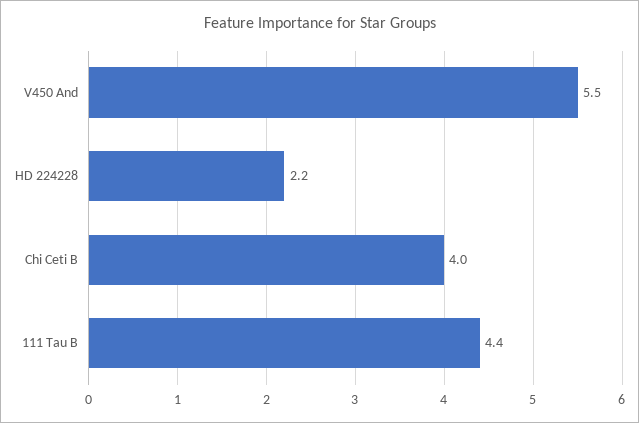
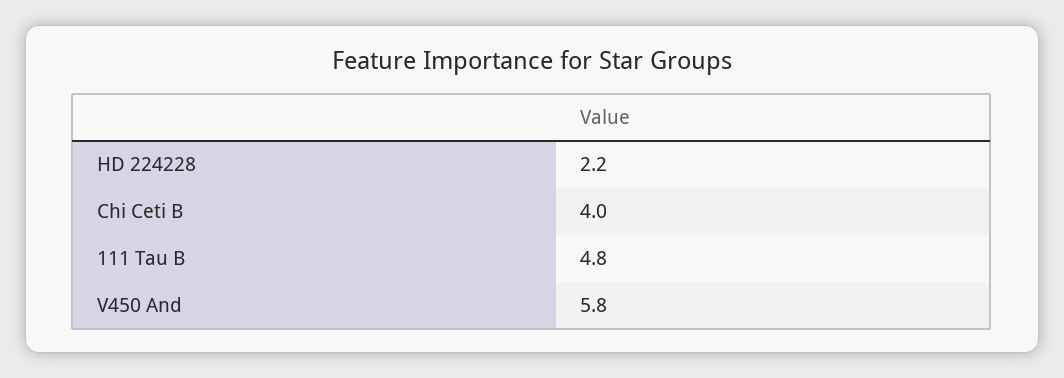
V450 And: 5.5 -> 5.8
111 Tau B: 4.4 -> 4.8

